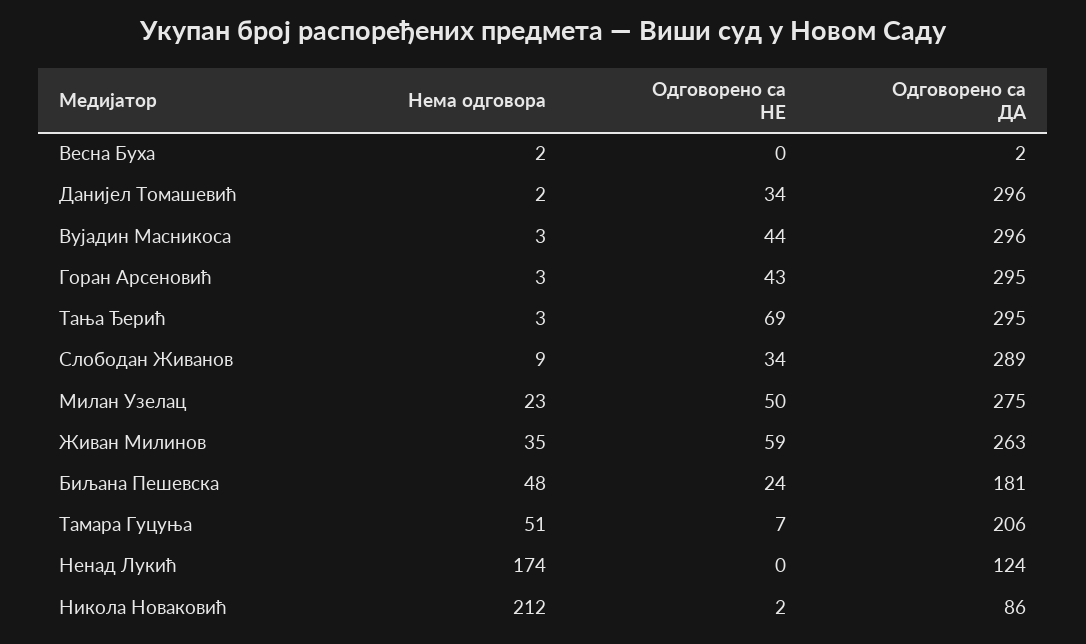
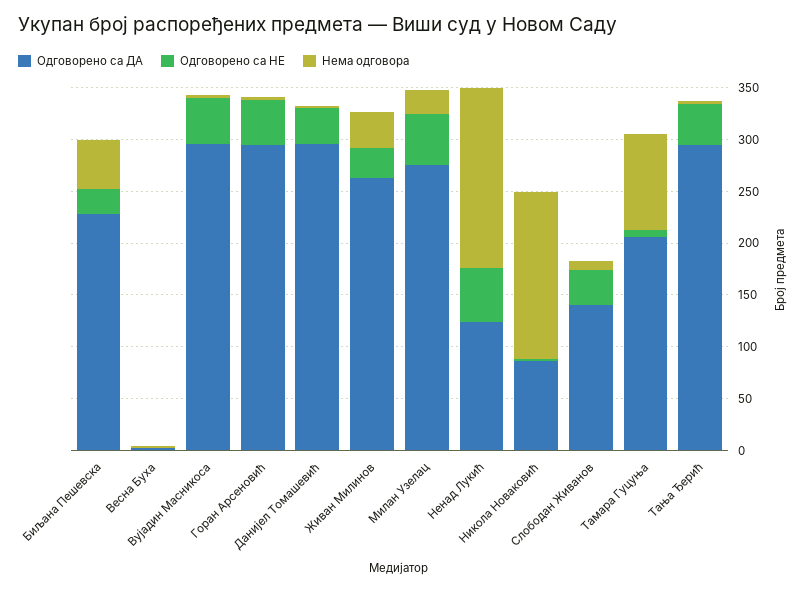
Одговорено са НЕ, Тања Ђерић: 69 -> 40
Одговорено са ДА, Слободан Живанов: 289 -> 140
Одговорено са НЕ, Живан Милинов: 59 -> 30
Одговорено са ДА, Биљана Пешевска: 181 -> 230
Нема одговора, Тамара Гуцуња: 51 -> 90
Одговорено са НЕ, Ненад Лукић: 0 -> 50
Нема одговора, Никола Новаковић: 212 -> 160

